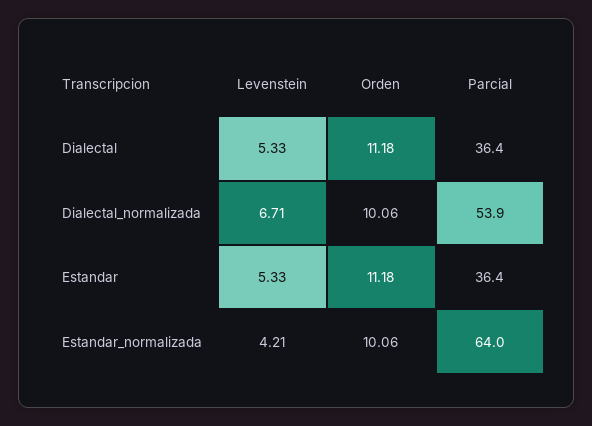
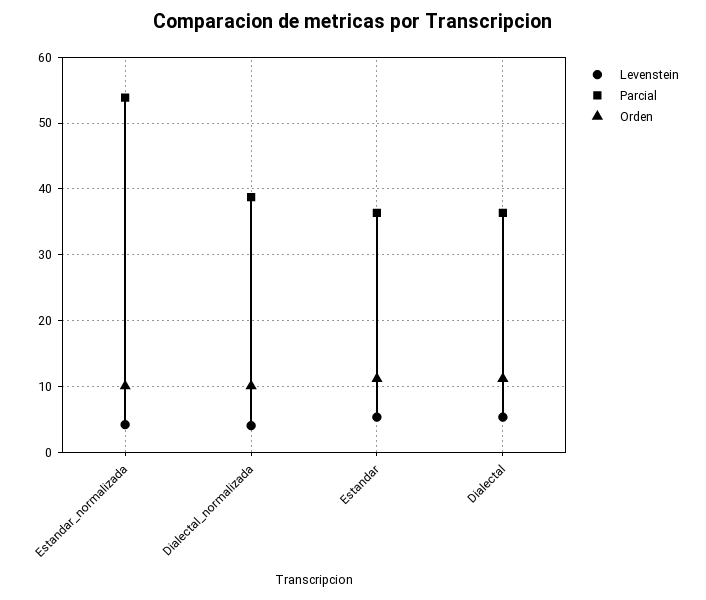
Levenstein, Dialectal_normalizada: 6.71 -> 4
Parcial, Dialectal_normalizada: 53.9 -> 39
Parcial, Estandar_normalizada: 64 -> 54

